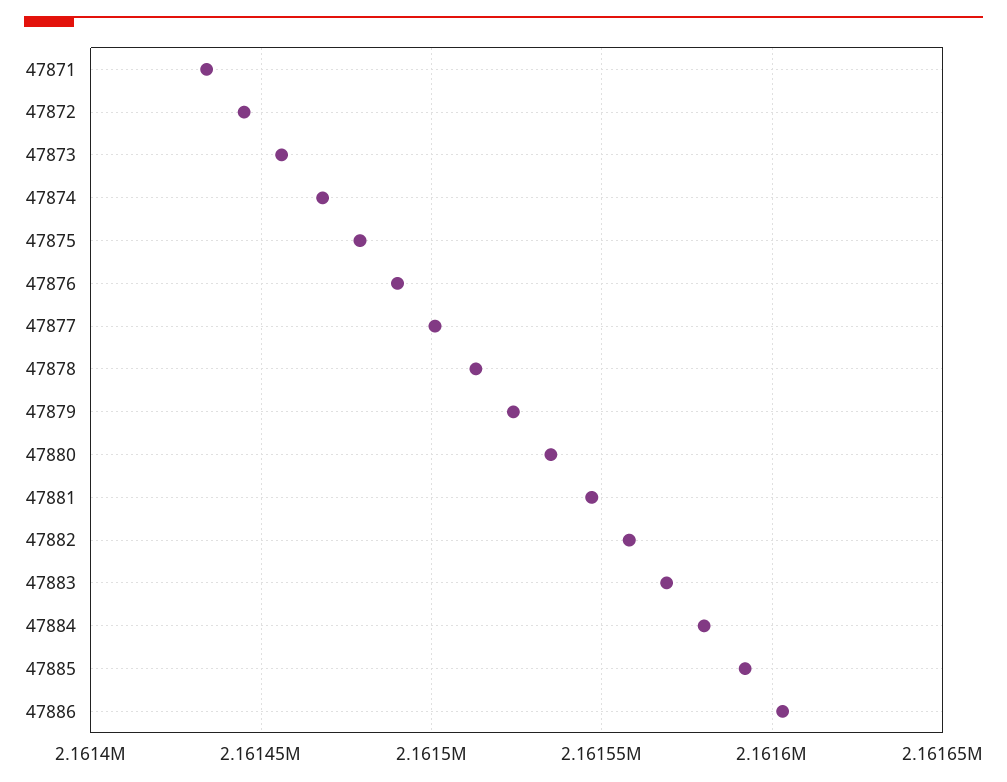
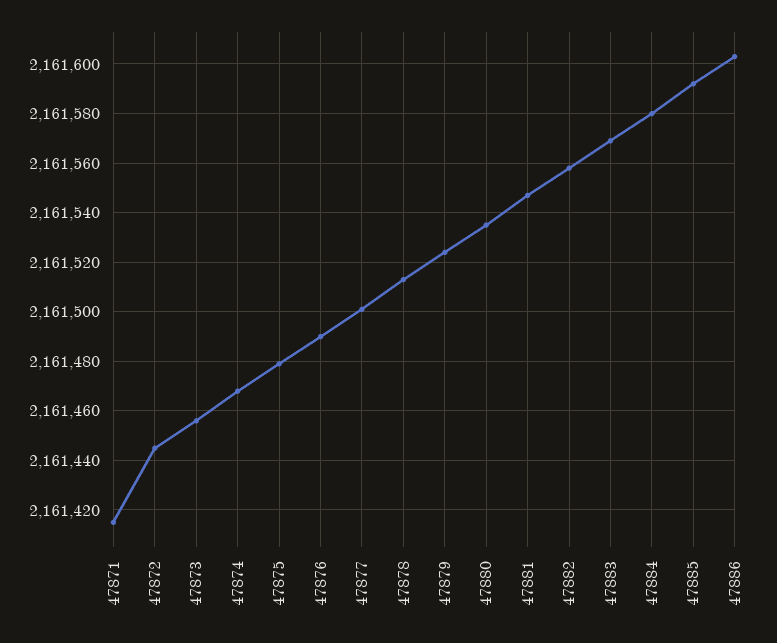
47871: 2161435 -> 2161415

